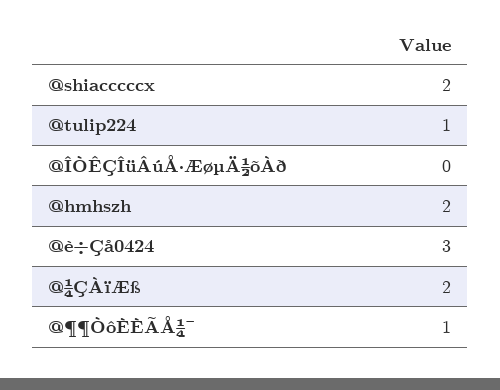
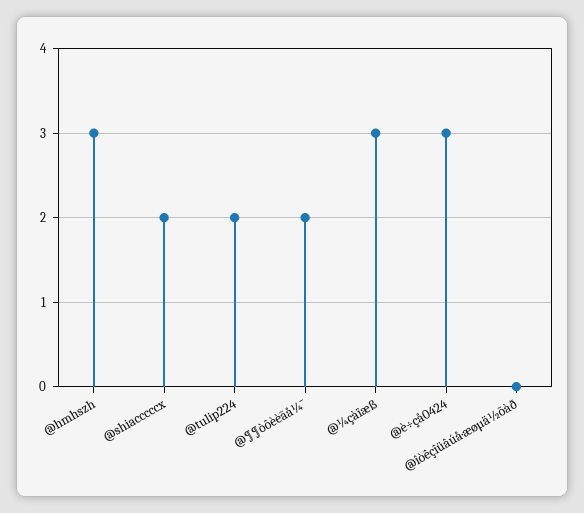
@tulip224: 1 -> 2
@hmhszh: 2 -> 3
@¼ÇÀïÆß: 2 -> 3
@¶¶ÒôÈÈÃÅ¼¯: 1 -> 2

